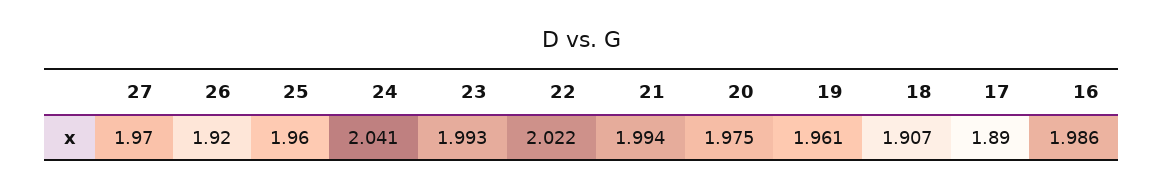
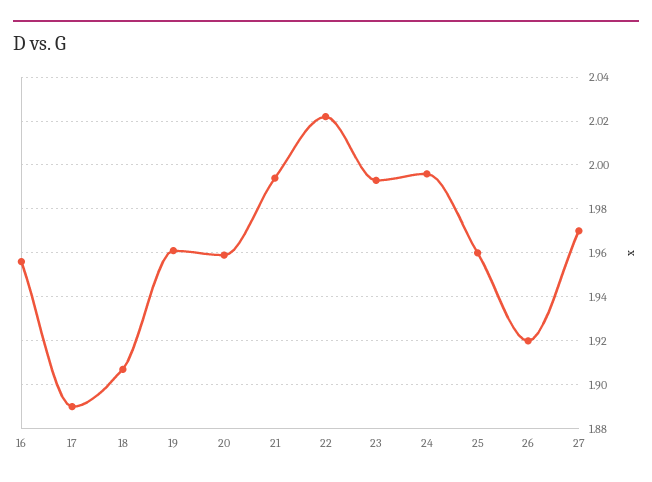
24: 2.041 -> 1.995
20: 1.975 -> 1.96
16: 1.986 -> 1.955

